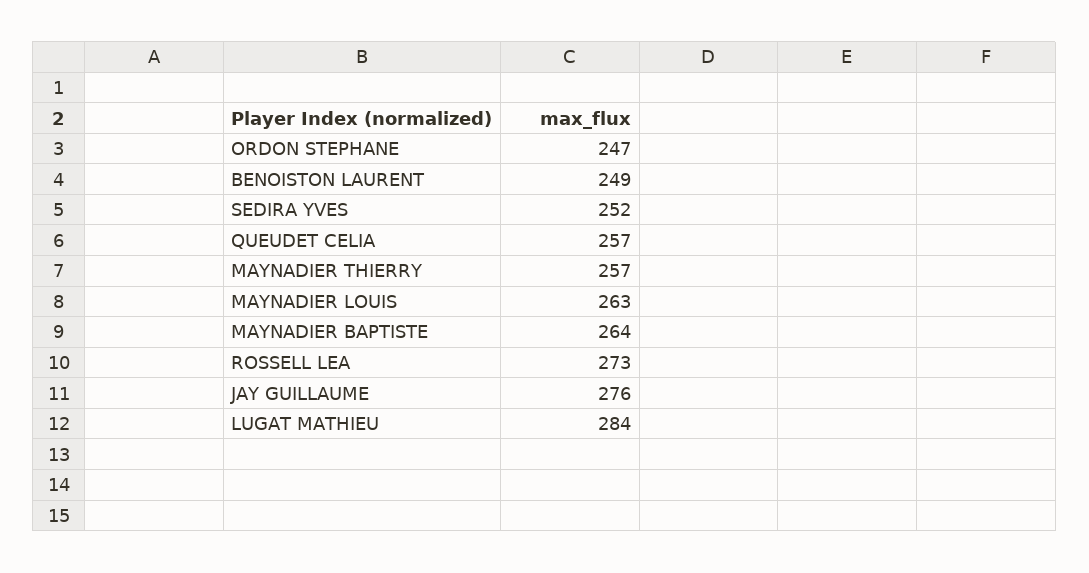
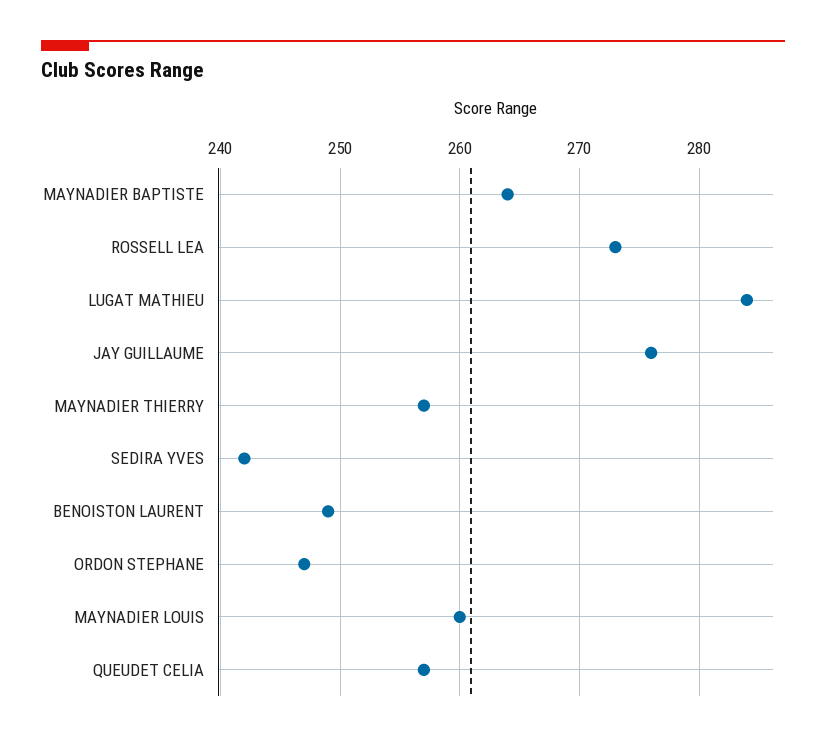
SEDIRA YVES: 252 -> 242
MAYNADIER LOUIS: 263 -> 260

